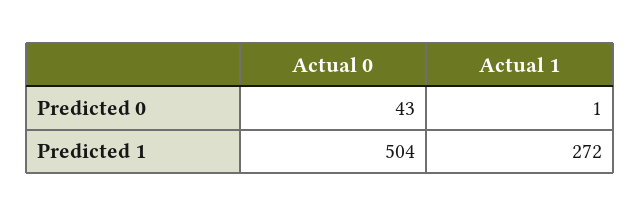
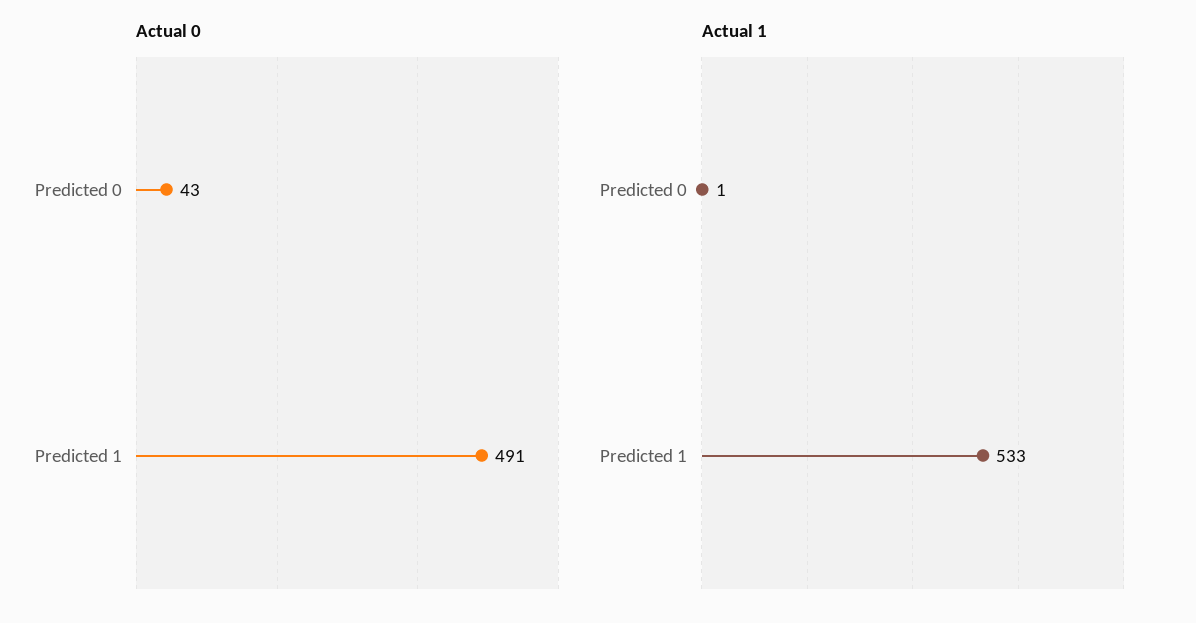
Actual 0, Predicted 1: 504 -> 491
Actual 1, Predicted 1: 272 -> 533

